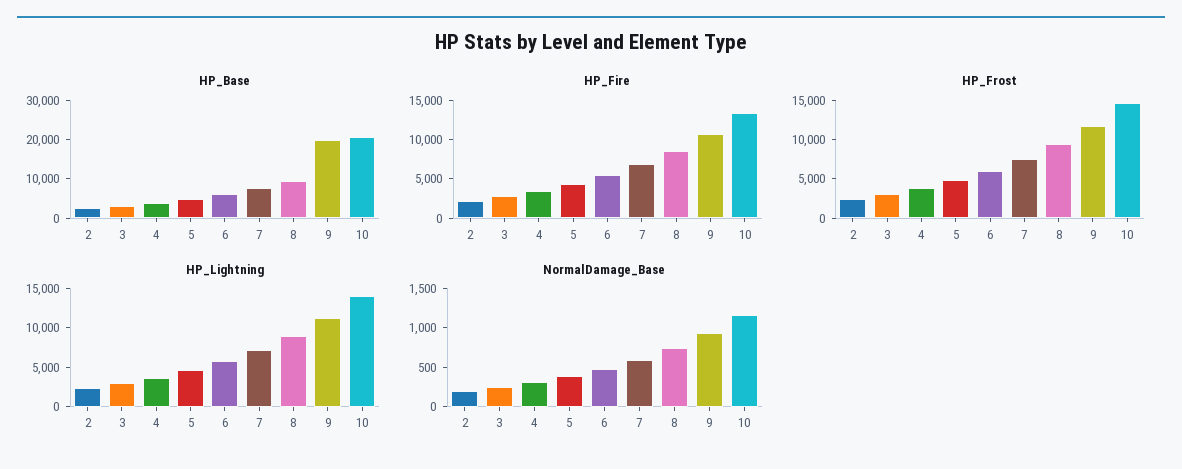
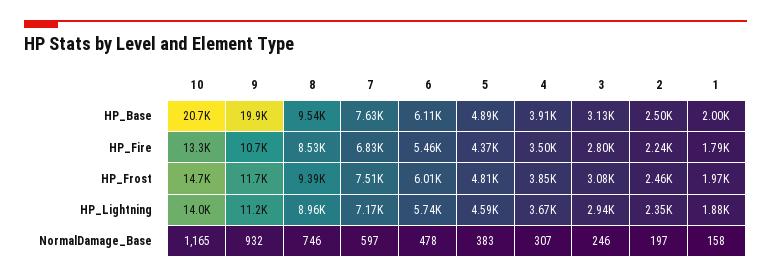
HP_Base, 1: none -> 2000
HP_Fire, 1: none -> 1790
HP_Frost, 1: none -> 1970
HP_Lightning, 1: none -> 1880
NormalDamage_Base, 1: none -> 158

